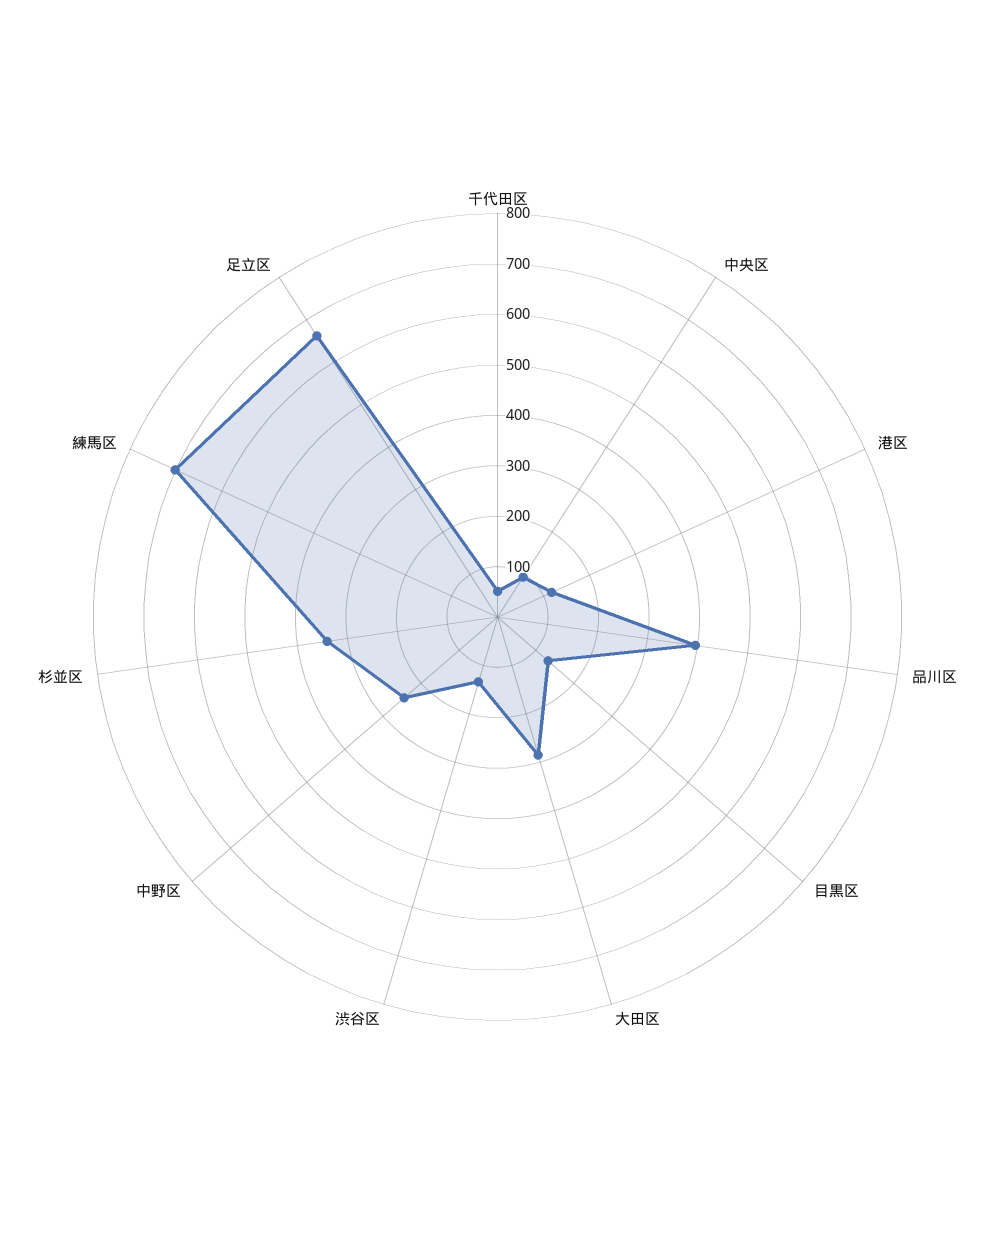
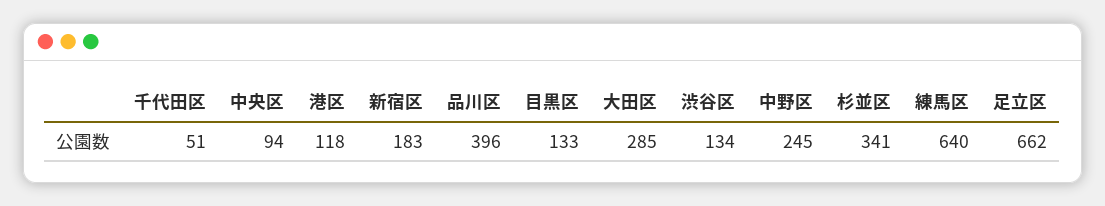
練馬区: 700 -> 640
新宿区: none -> 183

